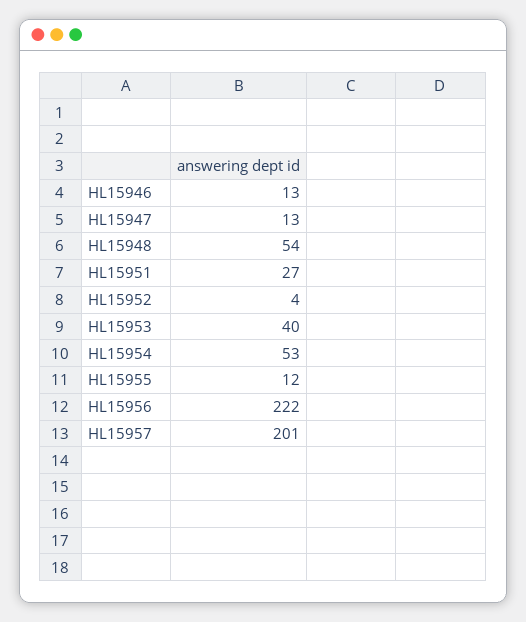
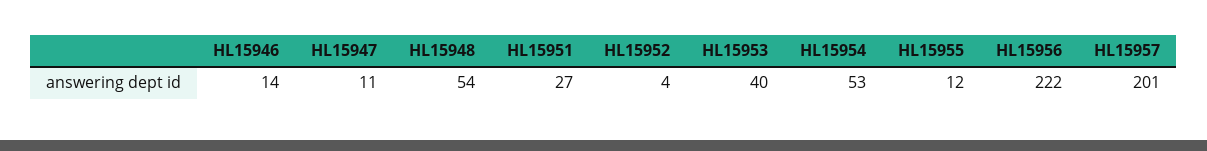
HL15946: 13 -> 14
HL15947: 13 -> 11

